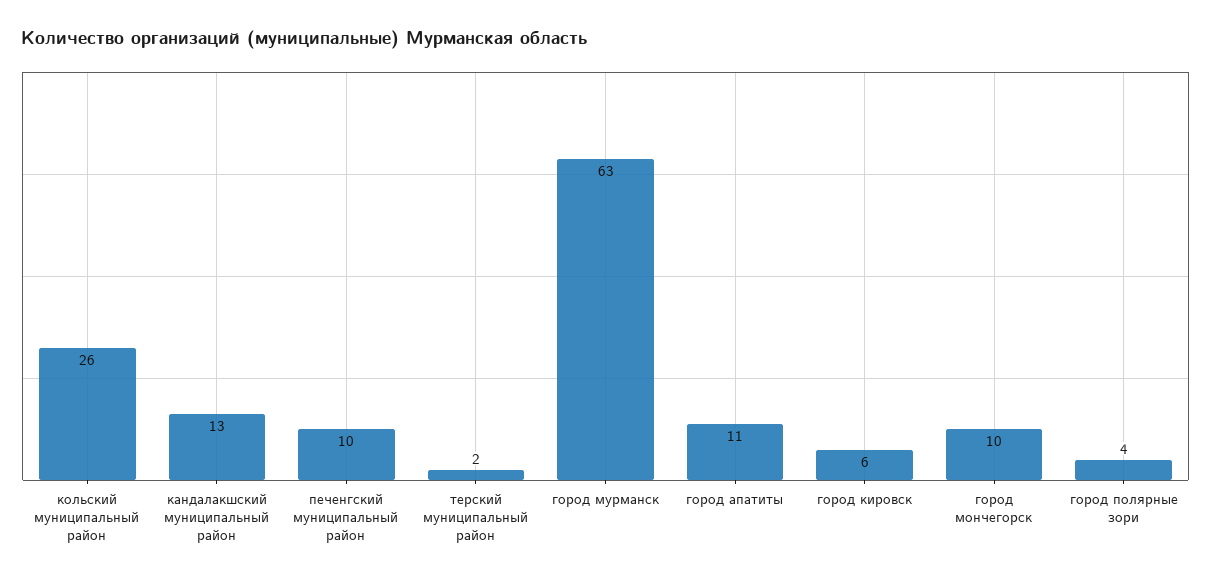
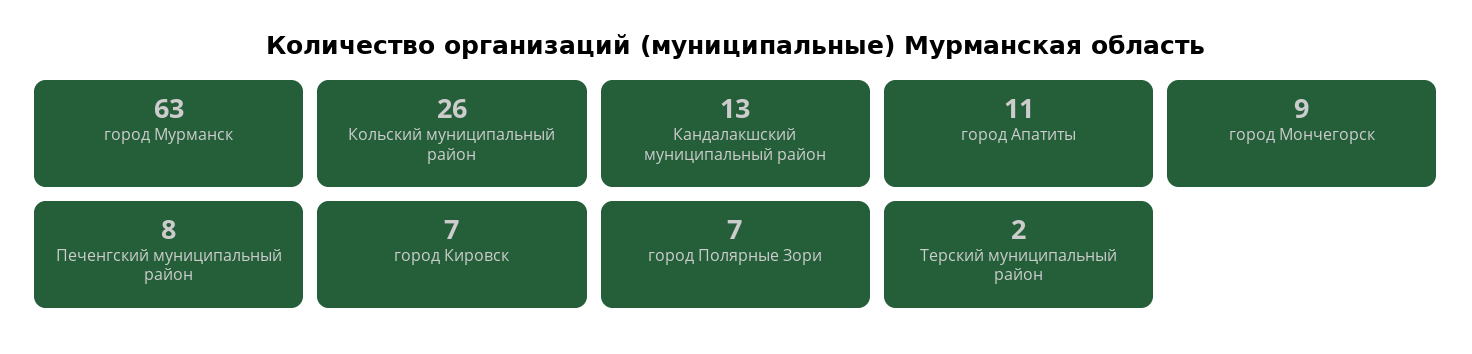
печенгский муниципальный район: 10 -> 8
город кировск: 6 -> 7
город мончегорск: 10 -> 9
город полярные зори: 4 -> 7

